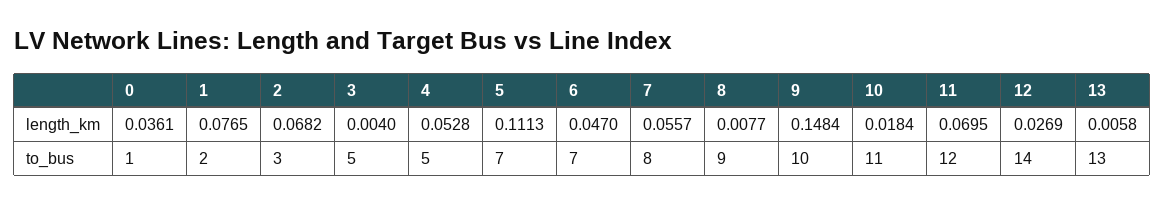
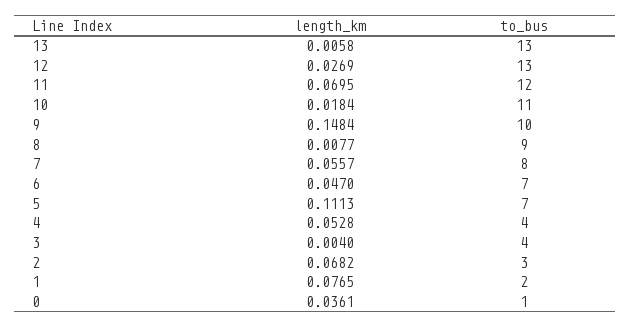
3, to_bus: 5 -> 4
4, to_bus: 5 -> 4
12, to_bus: 14 -> 13

